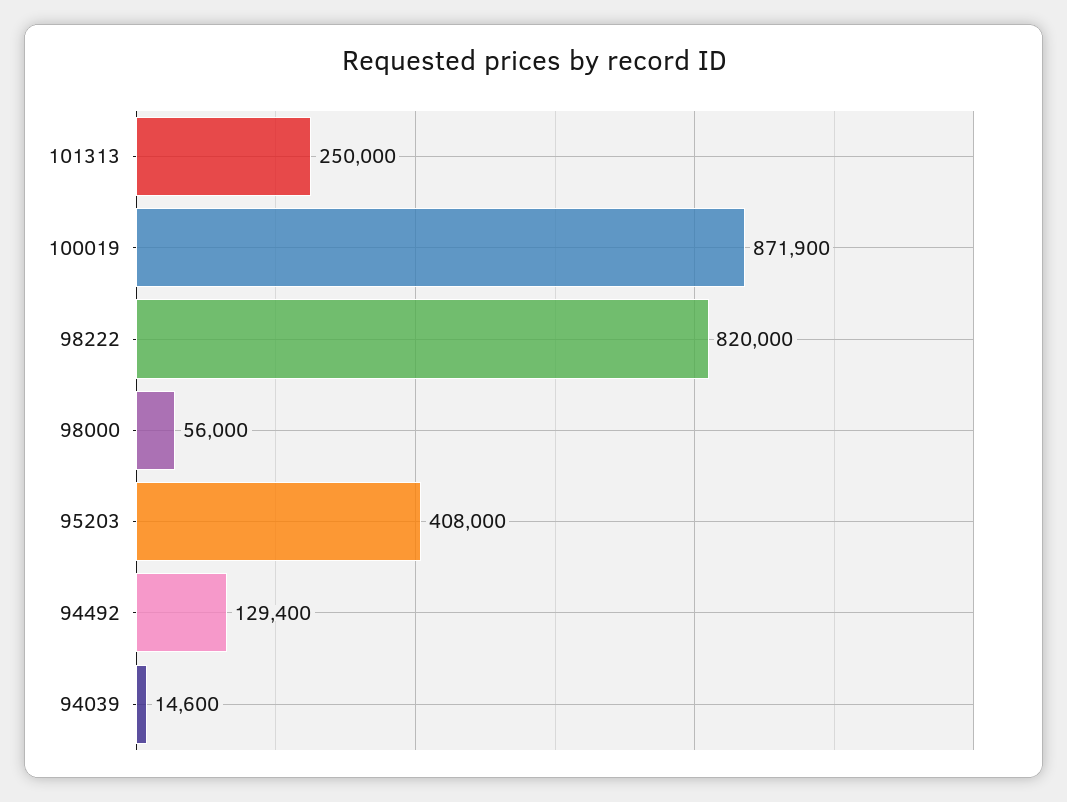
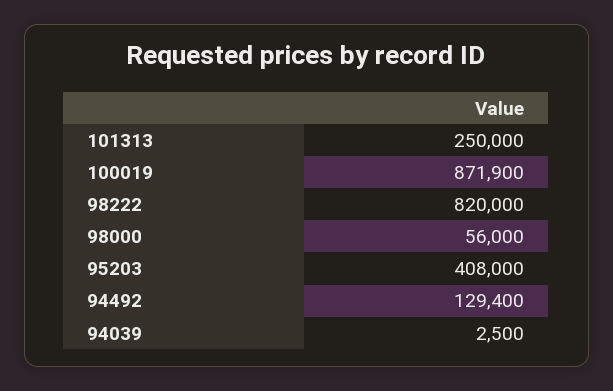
94039: 14600 -> 2500

